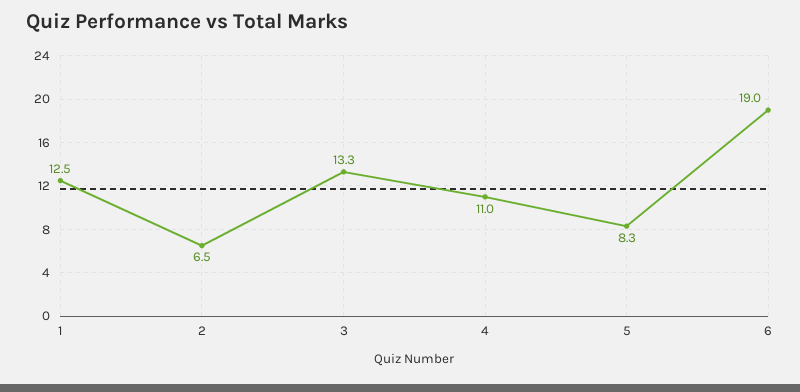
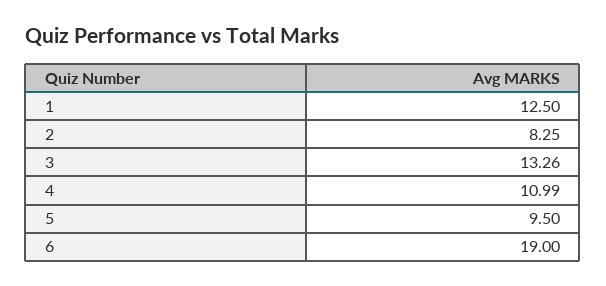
2: 6.5 -> 8.25
5: 8.3 -> 9.5

